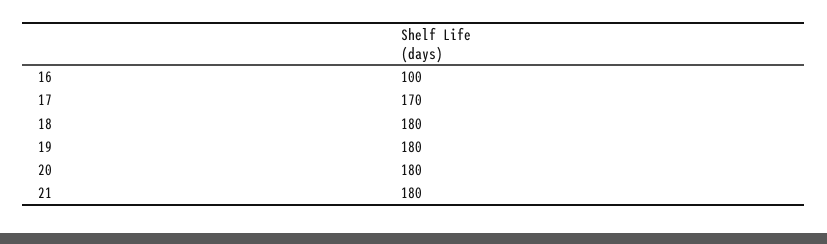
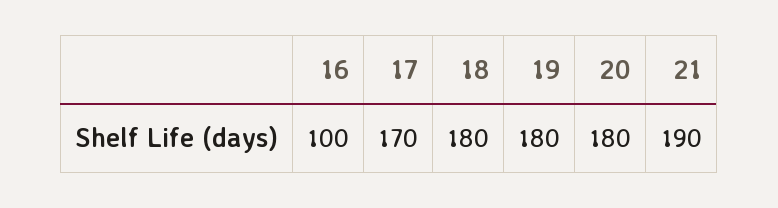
21: 180 -> 190

